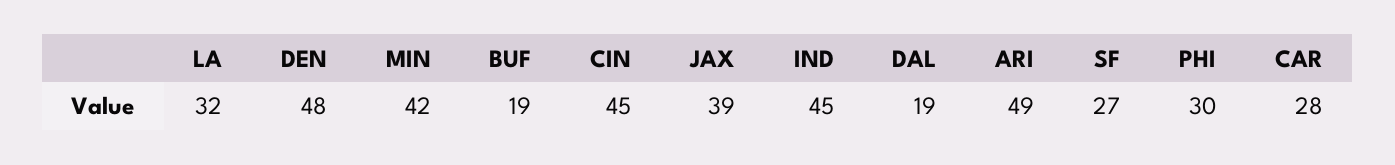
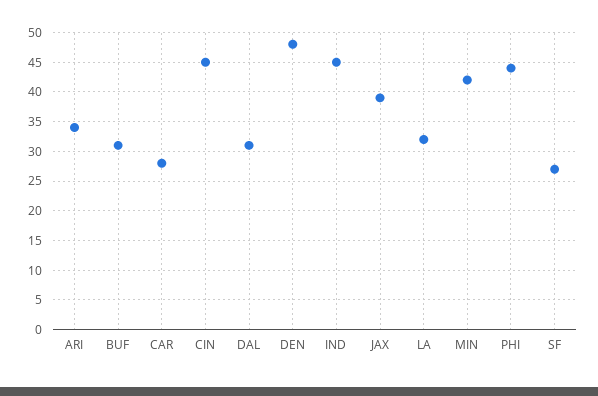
BUF: 19 -> 30
DAL: 19 -> 30
ARI: 49 -> 35
PHI: 30 -> 45

